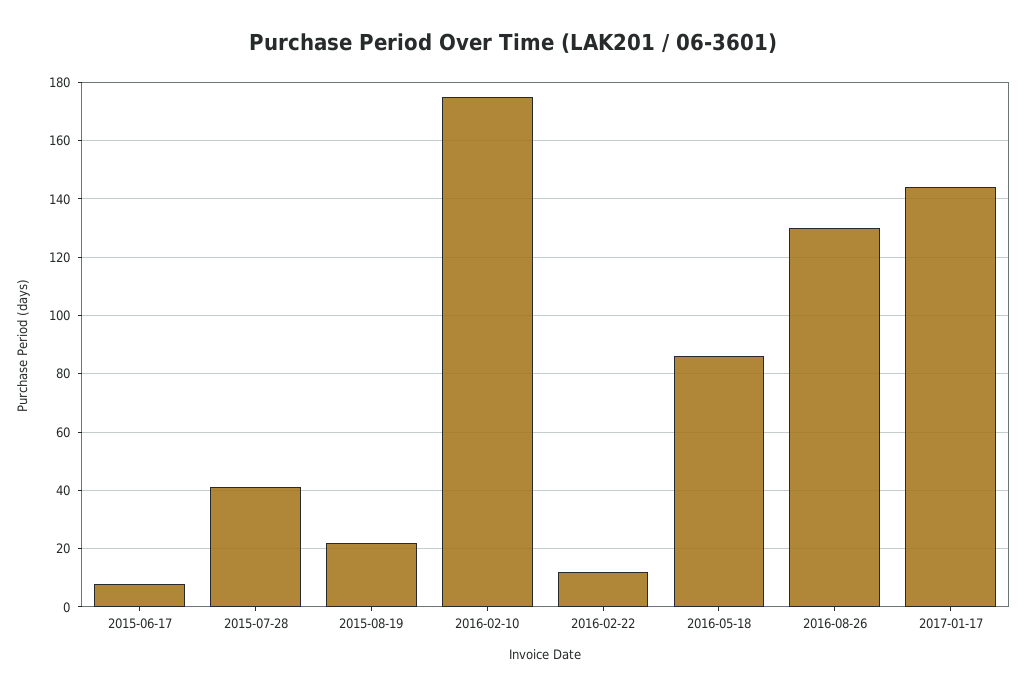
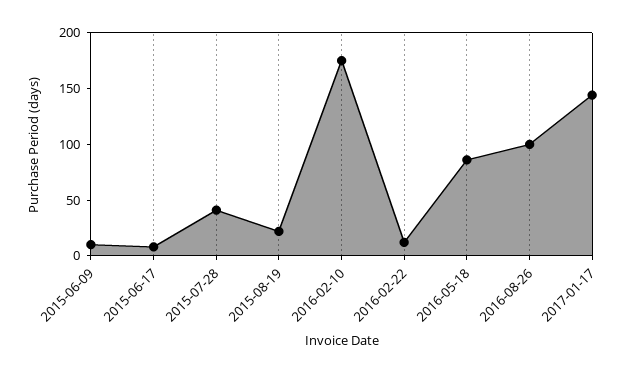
2016-08-26: 130 -> 100
2015-06-09: none -> 10

